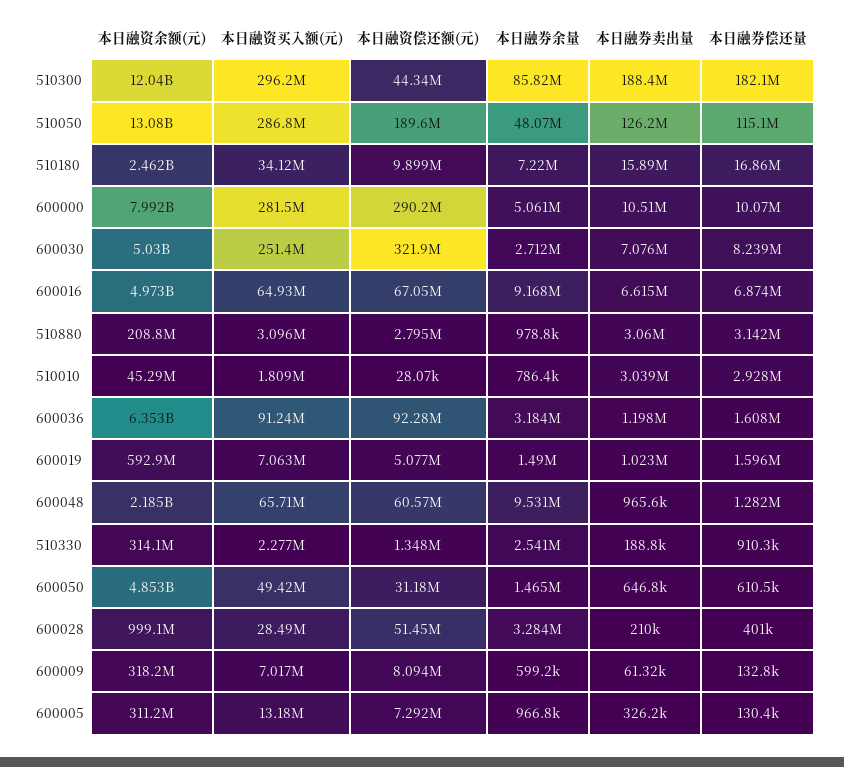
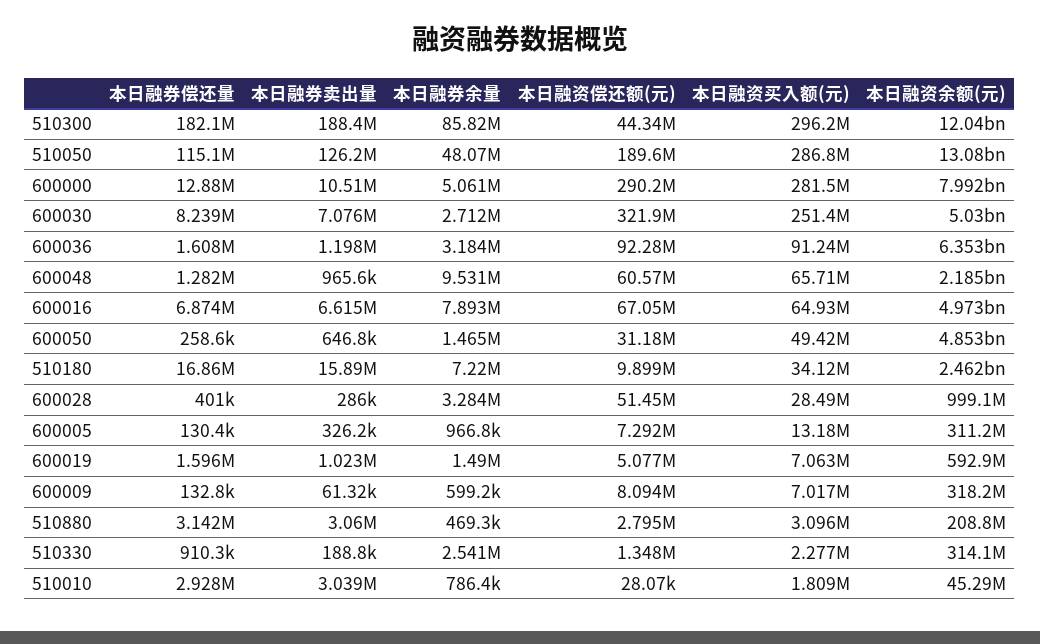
本日融券偿还量, 600000: 10070000 -> 12880000
本日融券余量, 600016: 9168000 -> 7893000
本日融券余量, 510880: 978800 -> 469300
本日融券偿还量, 600050: 610500 -> 258600
本日融券卖出量, 600028: 210000 -> 286000

